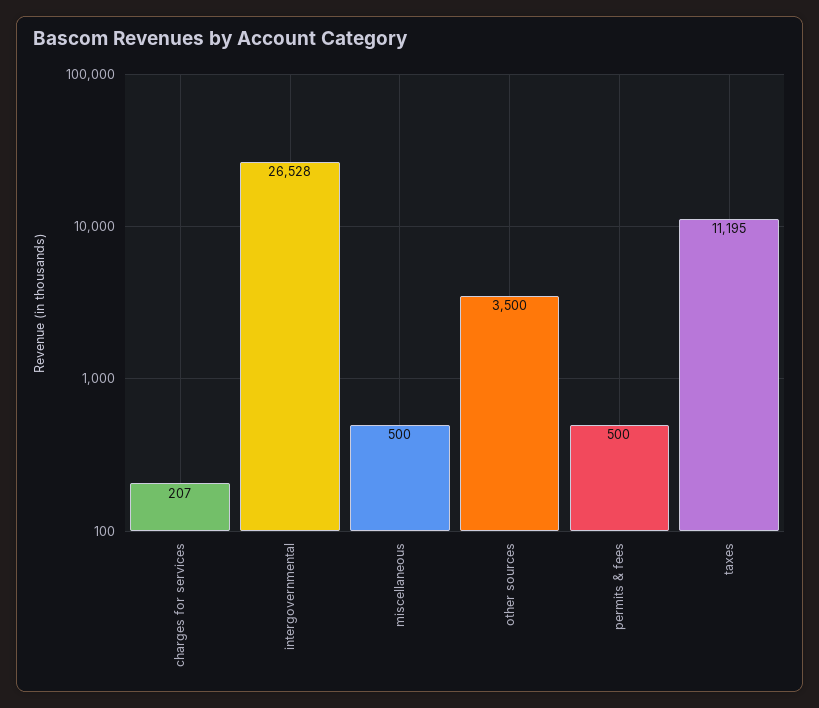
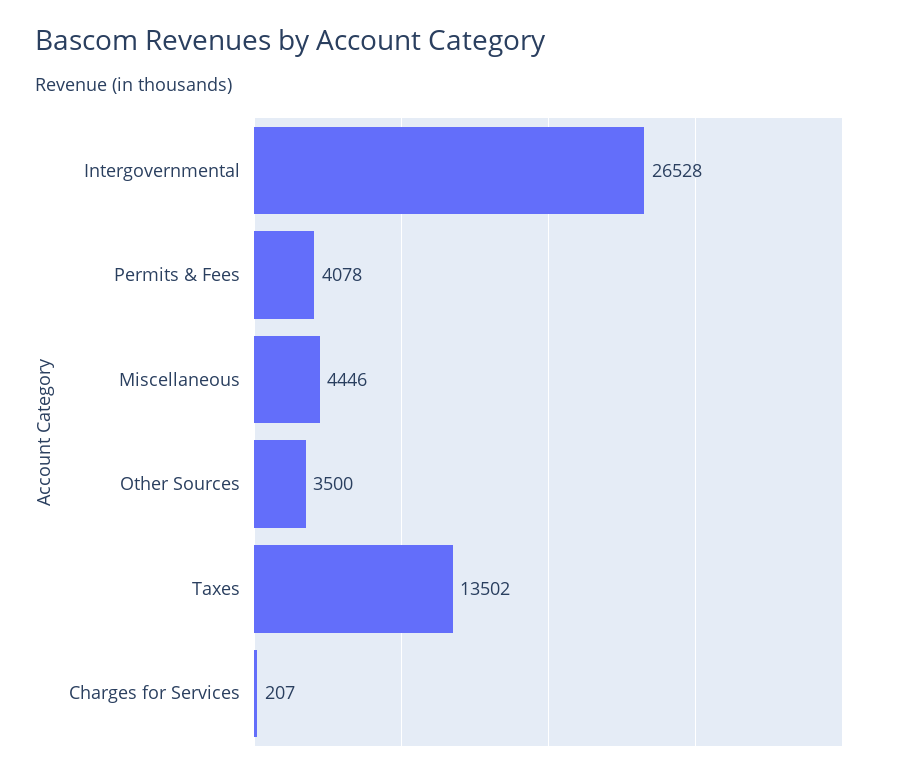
miscellaneous: 500 -> 4446
permits & fees: 500 -> 4078
taxes: 11195 -> 13502

